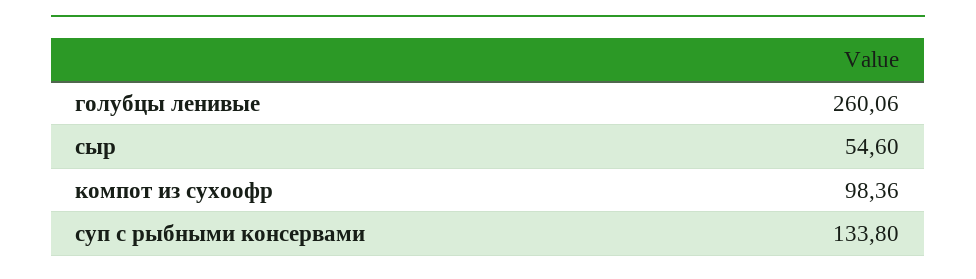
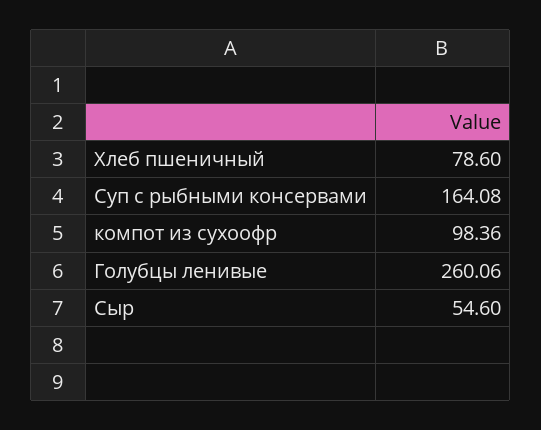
суп с рыбными консервами: 133.8 -> 164.08
Хлеб пшеничный: none -> 78.6

